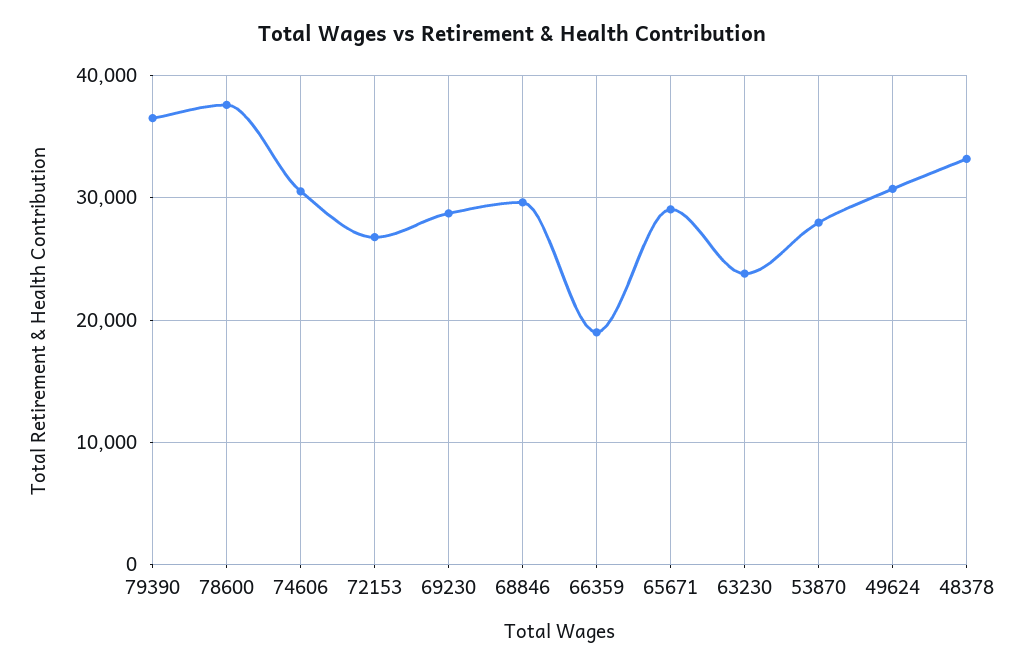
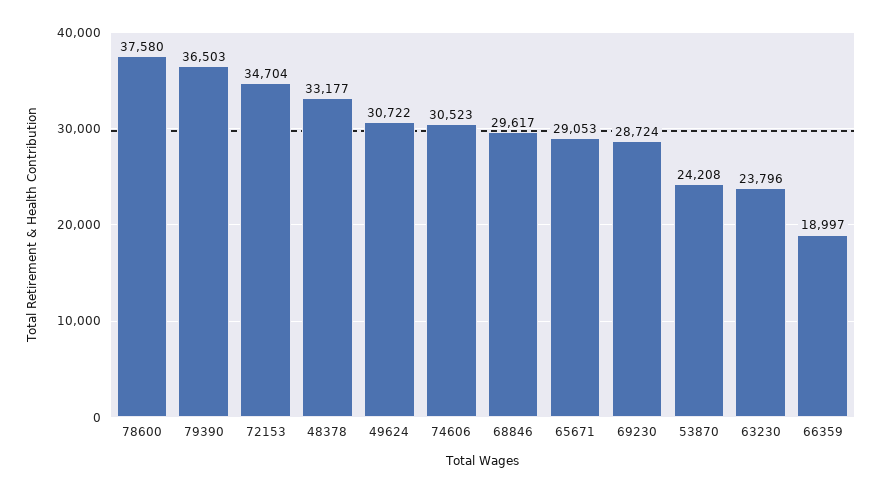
72153: 27000 -> 34704
53870: 28000 -> 24208

